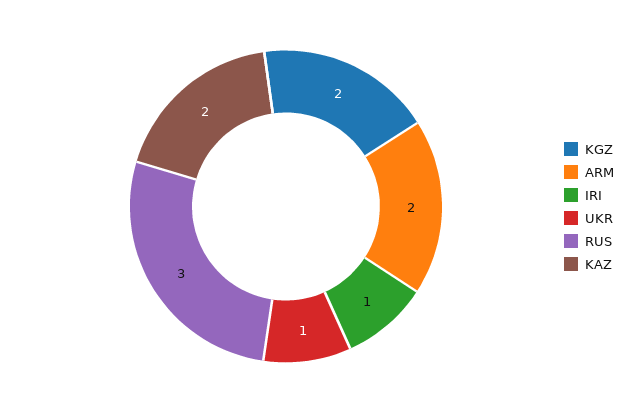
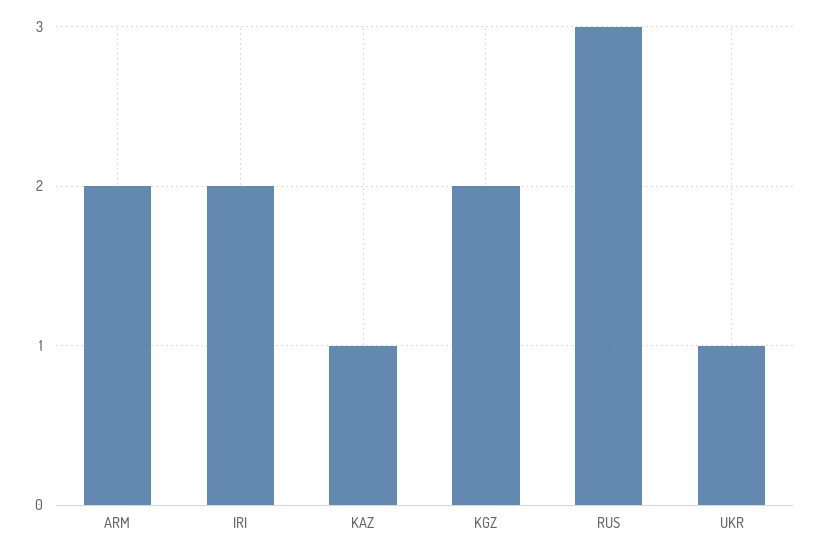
IRI: 1 -> 2
KAZ: 2 -> 1

